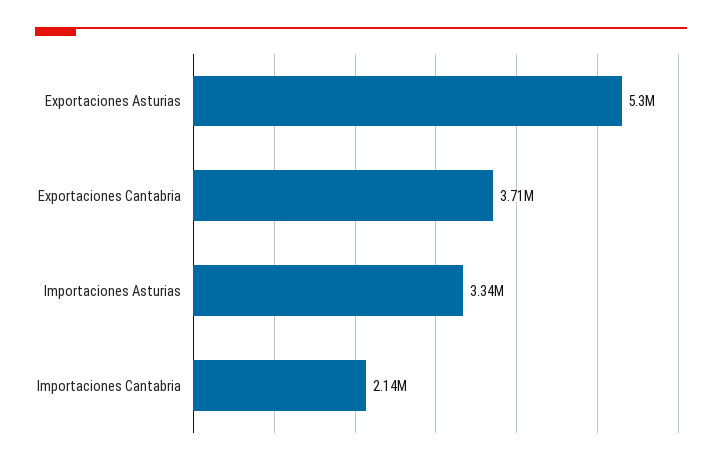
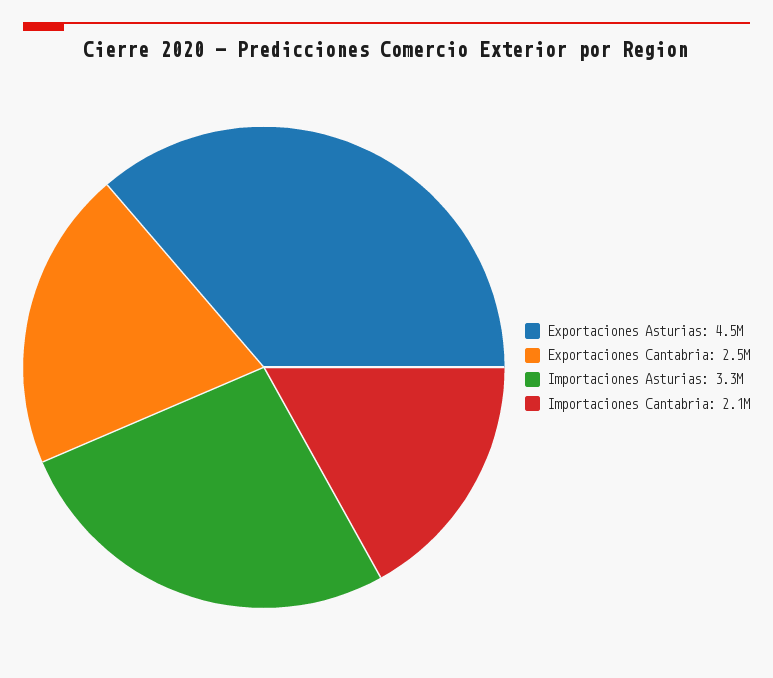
Exportaciones Asturias: 5300000 -> 4500000
Exportaciones Cantabria: 3710000 -> 2500000

